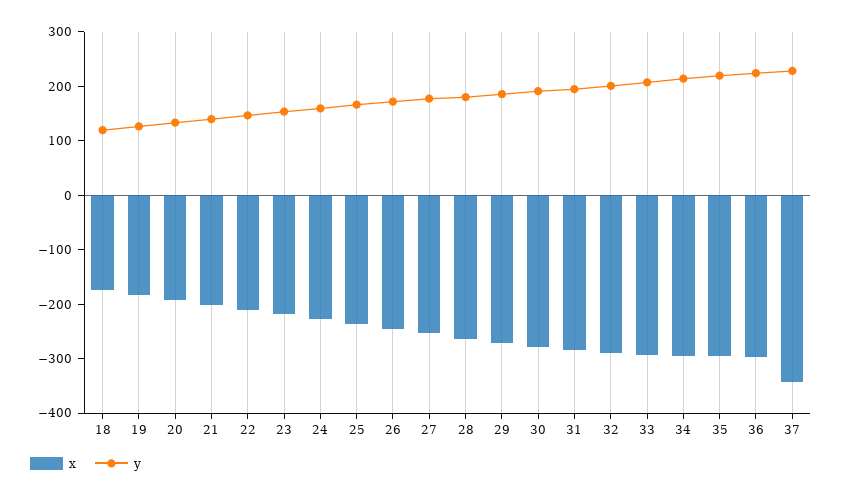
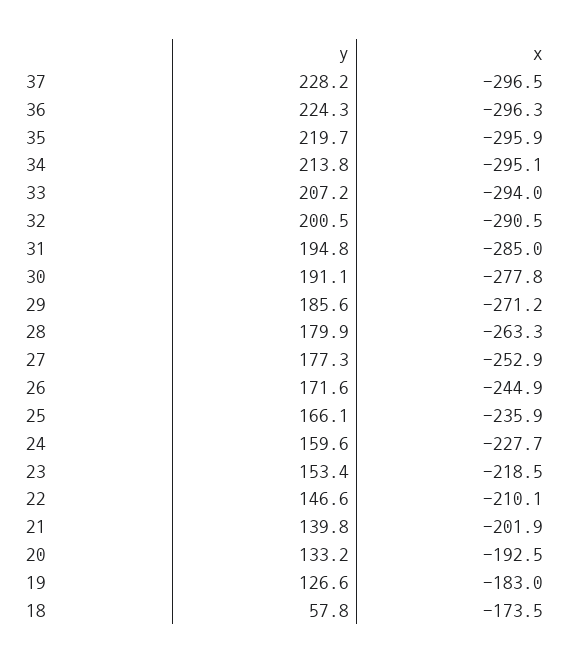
y, 18: 120 -> 57.8
x, 37: -340 -> -296.5

